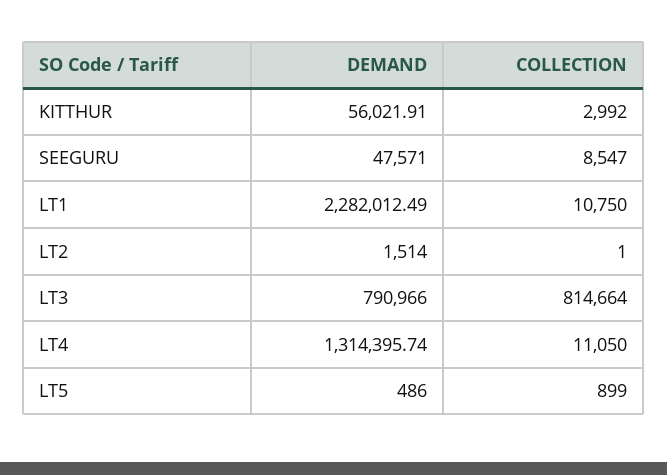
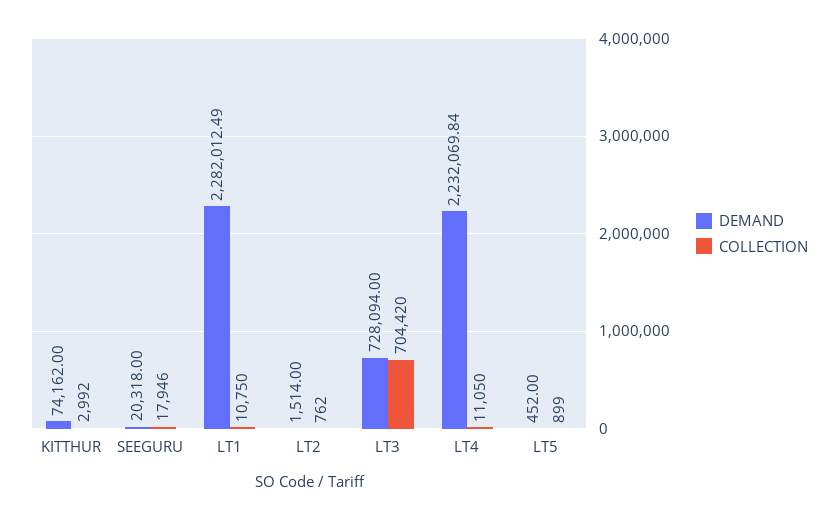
DEMAND, KITTHUR: 56021.91 -> 74162
DEMAND, SEEGURU: 47571 -> 20318
COLLECTION, SEEGURU: 8547 -> 17946
COLLECTION, LT2: 1 -> 762
DEMAND, LT3: 790966 -> 728094
COLLECTION, LT3: 814664 -> 704420
DEMAND, LT4: 1314395.74 -> 2232069.84
DEMAND, LT5: 486 -> 452

